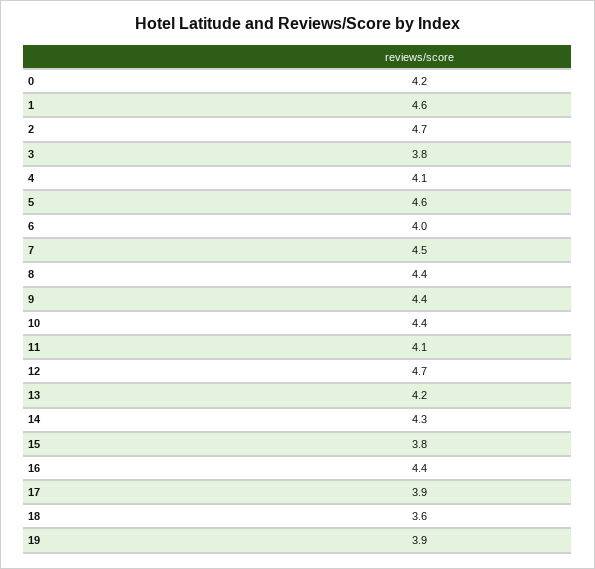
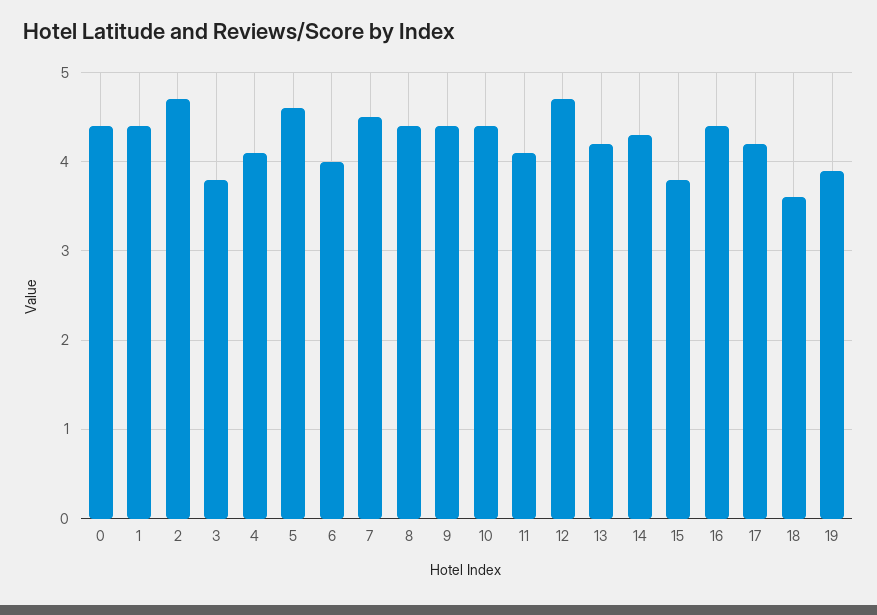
0: 4.2 -> 4.4
1: 4.6 -> 4.4
17: 3.9 -> 4.2

